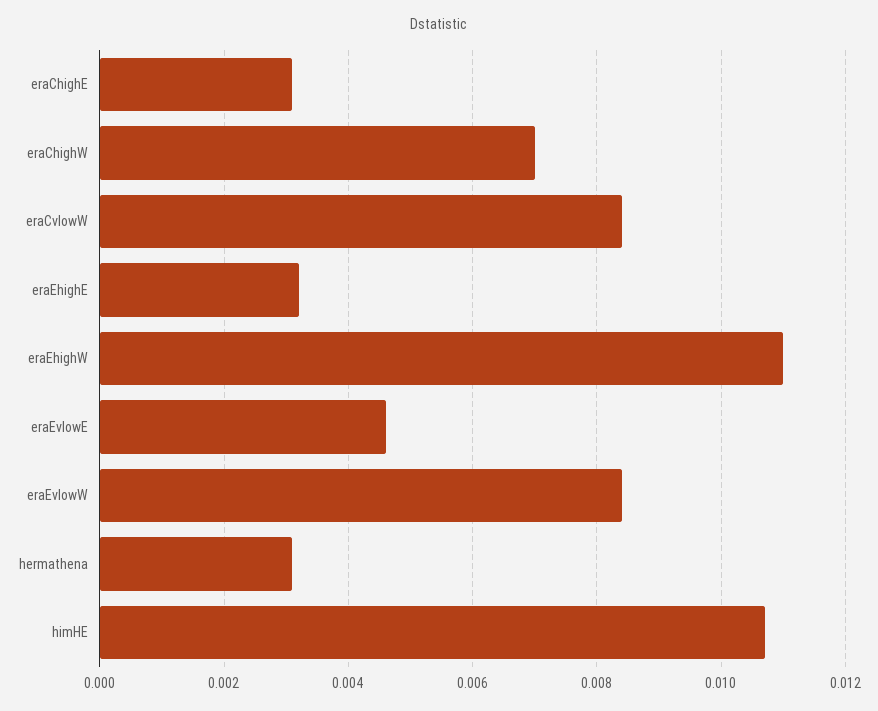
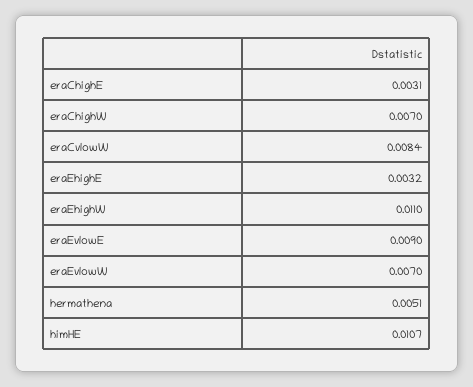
eraEvlowE: 0.0045 -> 0.009
eraEvlowW: 0.0085 -> 0.007
hermathena: 0.003 -> 0.0051

